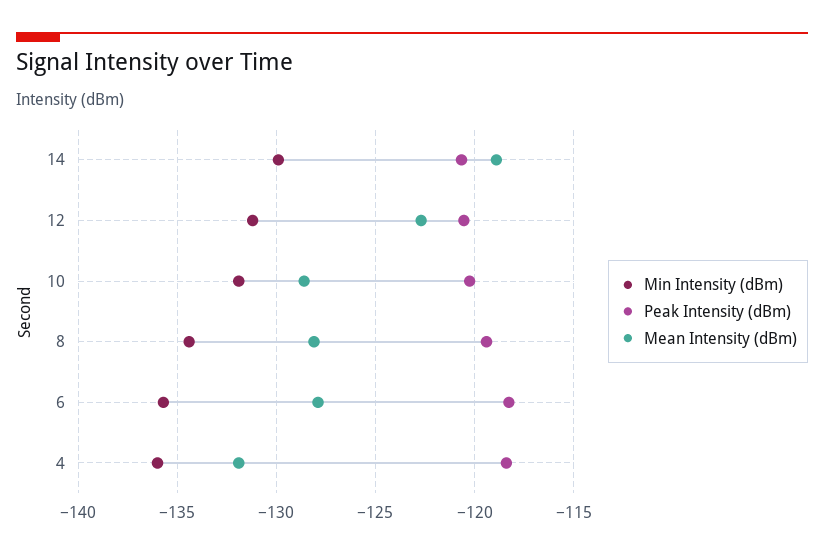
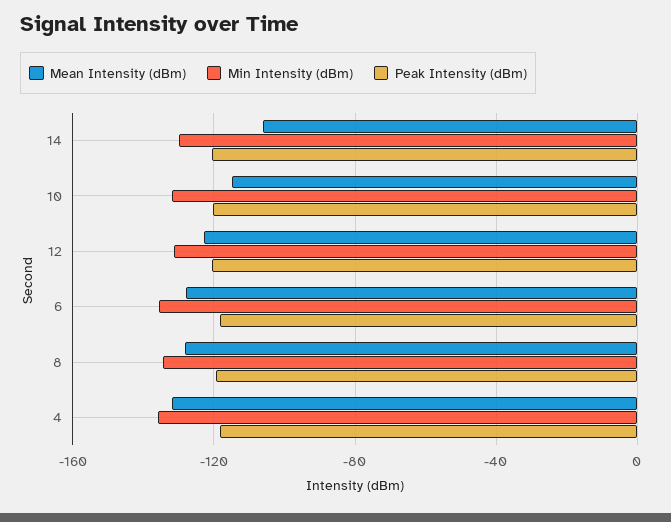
Mean Intensity (dBm), 14: -119 -> -105
Mean Intensity (dBm), 10: -128.5 -> -115

